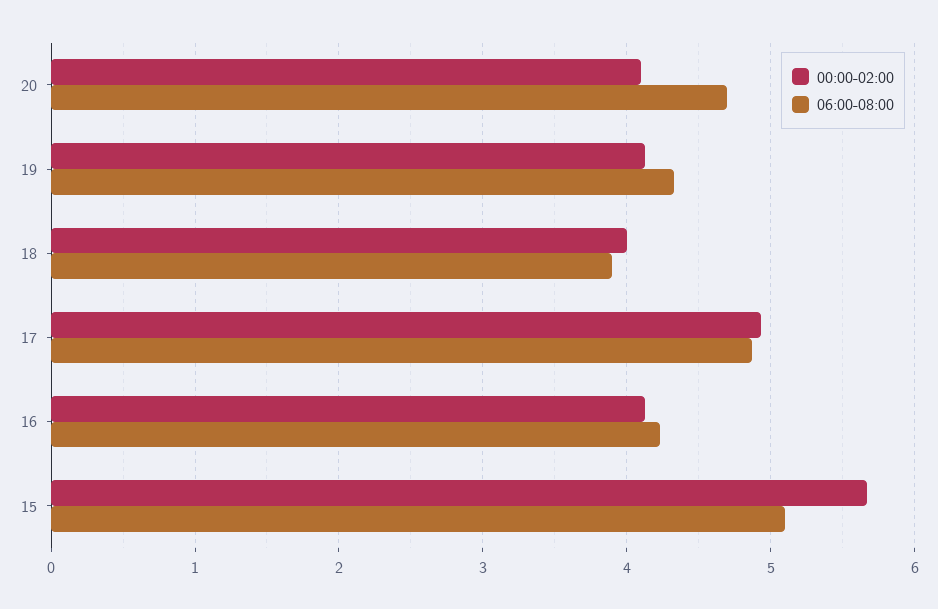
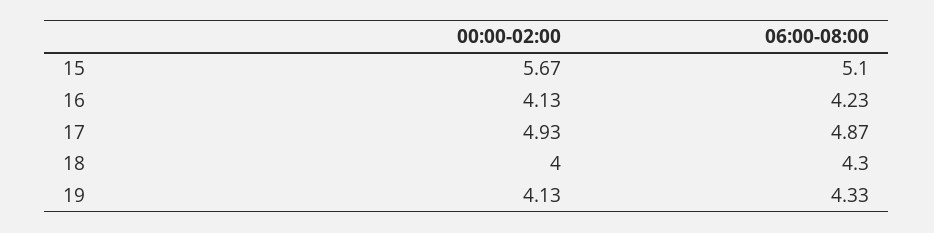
00:00-02:00, 20: 4.1 -> none
06:00-08:00, 20: 4.7 -> none
06:00-08:00, 18: 3.9 -> 4.3

